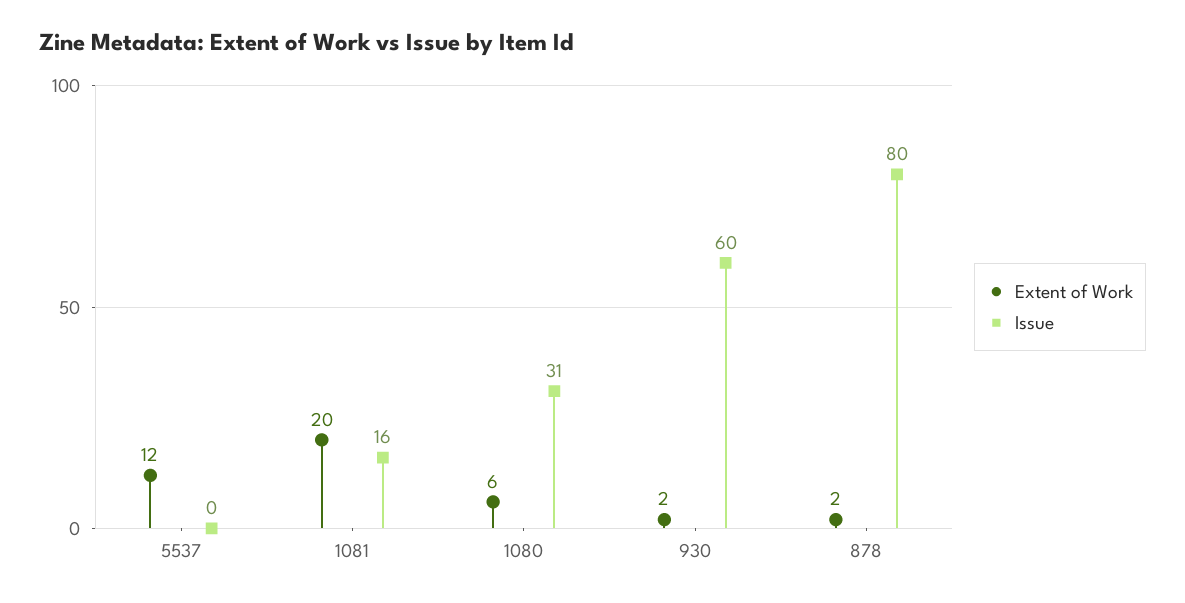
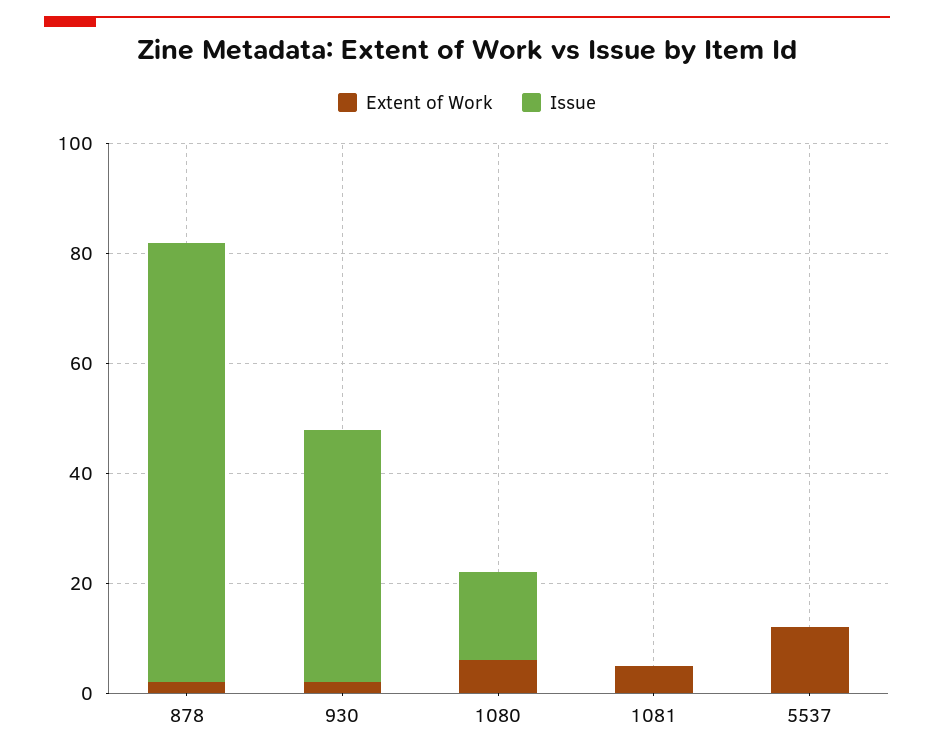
Extent of Work, 1081: 20 -> 5
Issue, 1081: 16 -> 0
Issue, 1080: 31 -> 15
Issue, 930: 60 -> 45

